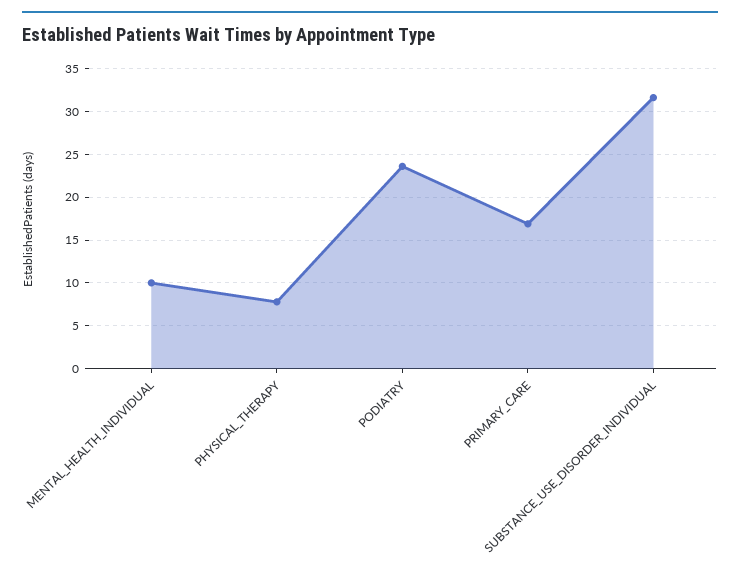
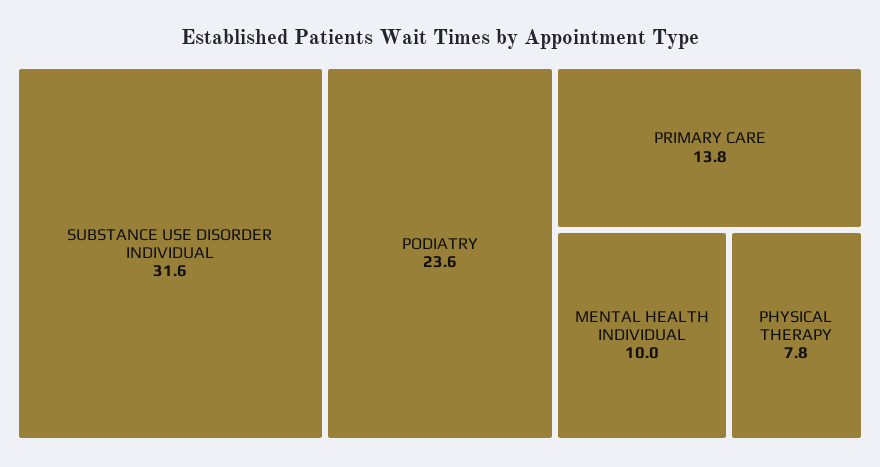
PRIMARY_CARE: 17 -> 13.8

